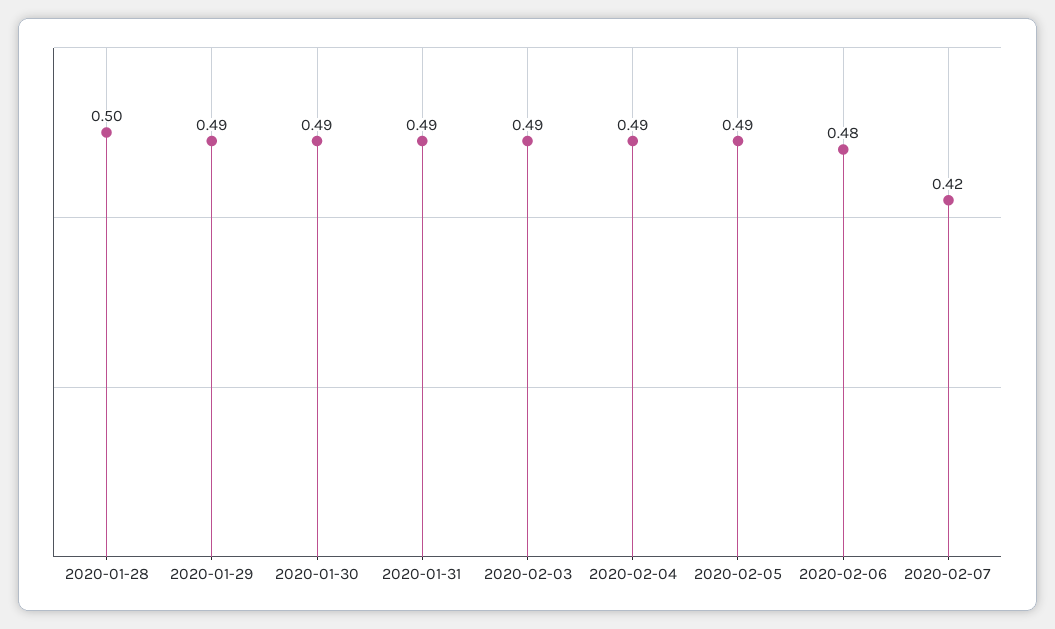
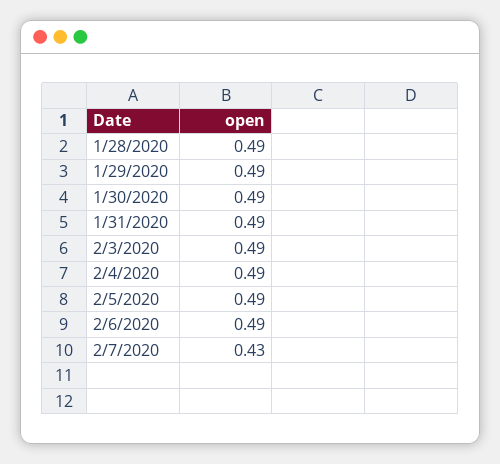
2020-01-28: 0.5 -> 0.49
2020-02-06: 0.48 -> 0.49
2020-02-07: 0.42 -> 0.43

